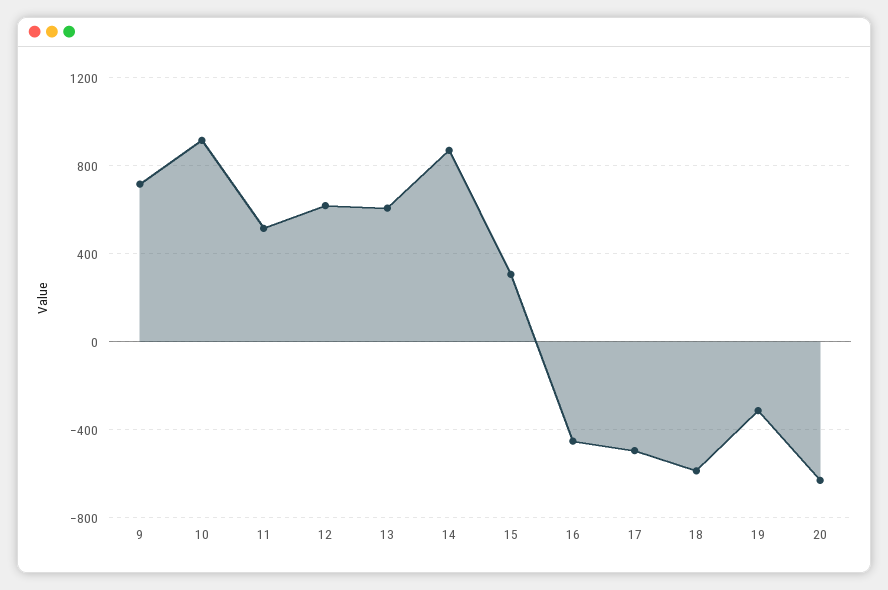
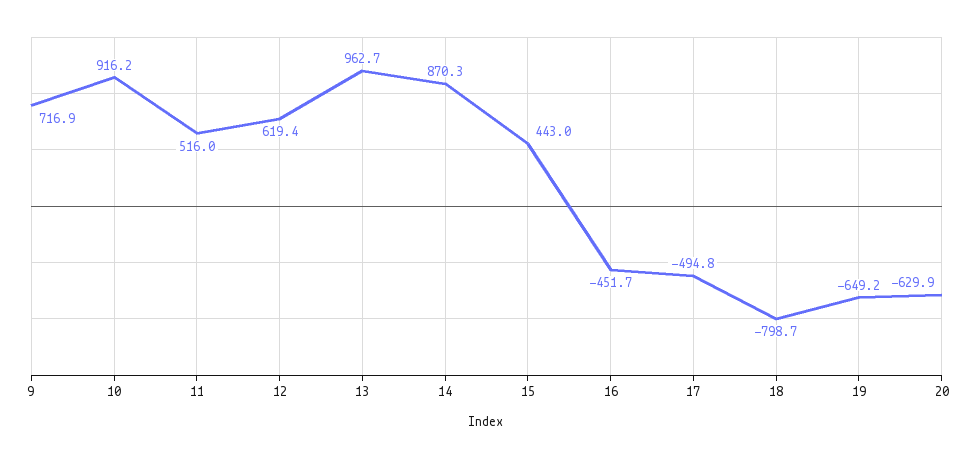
13: 600 -> 962.7
15: 300 -> 443
18: -600 -> -798.7
19: -300 -> -649.2

